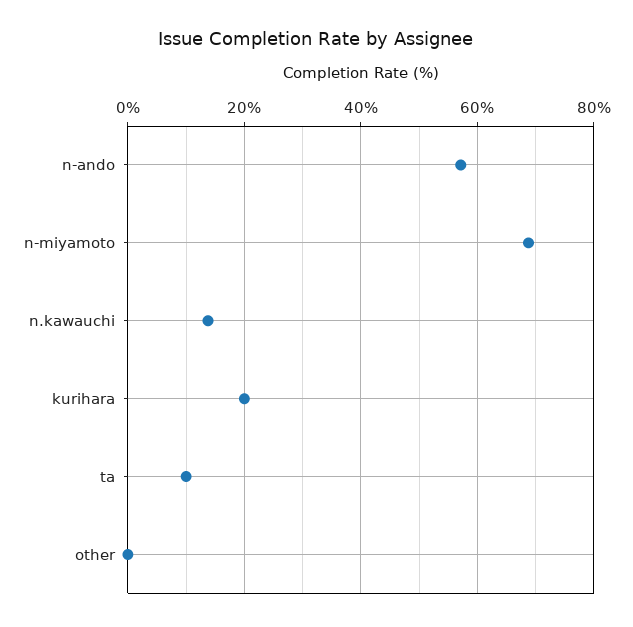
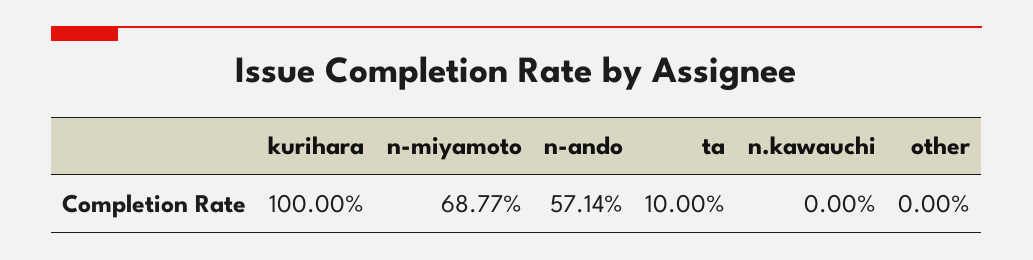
n.kawauchi: 14 -> 0
kurihara: 20 -> 100

